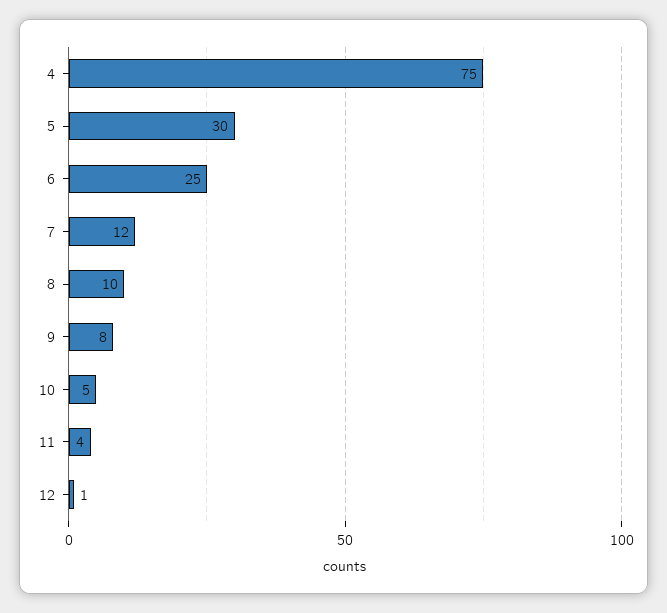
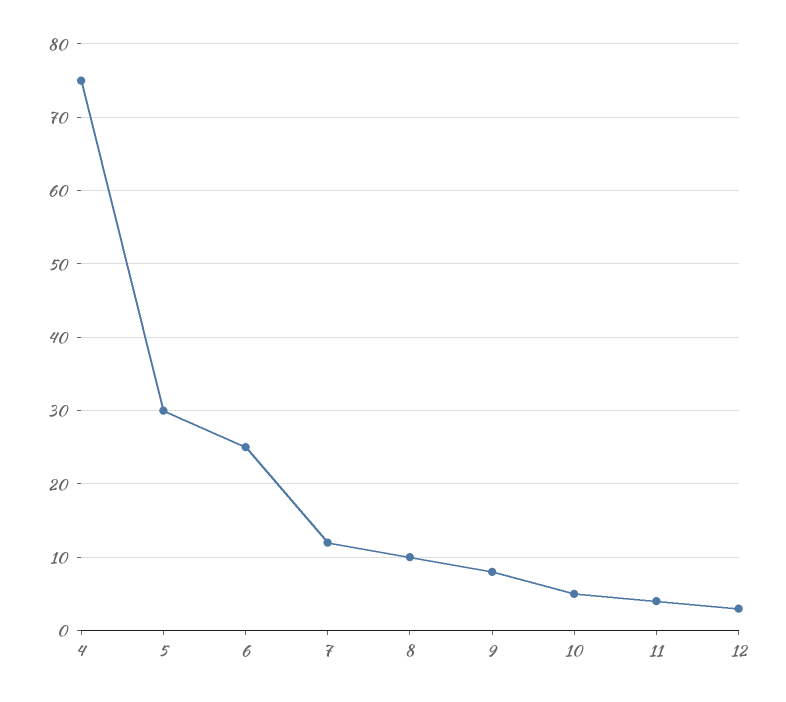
12: 1 -> 3

